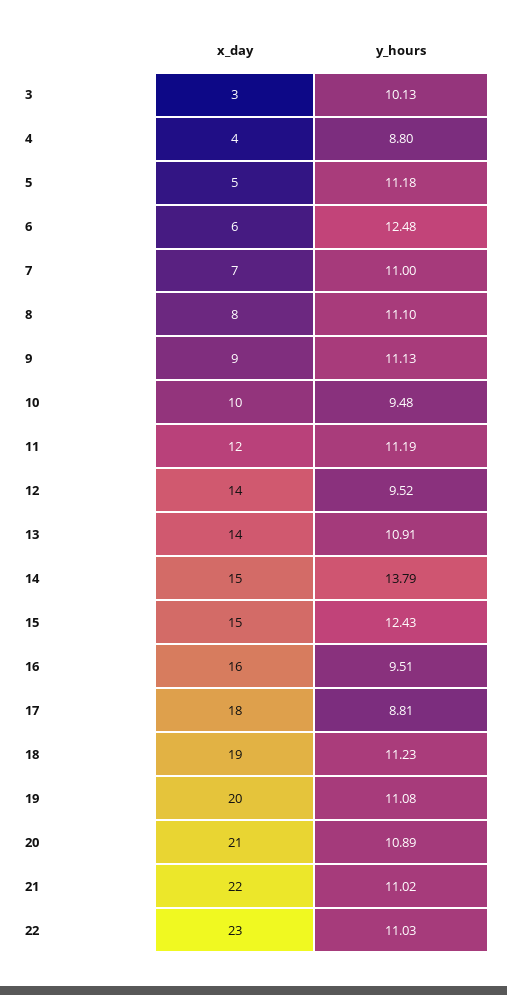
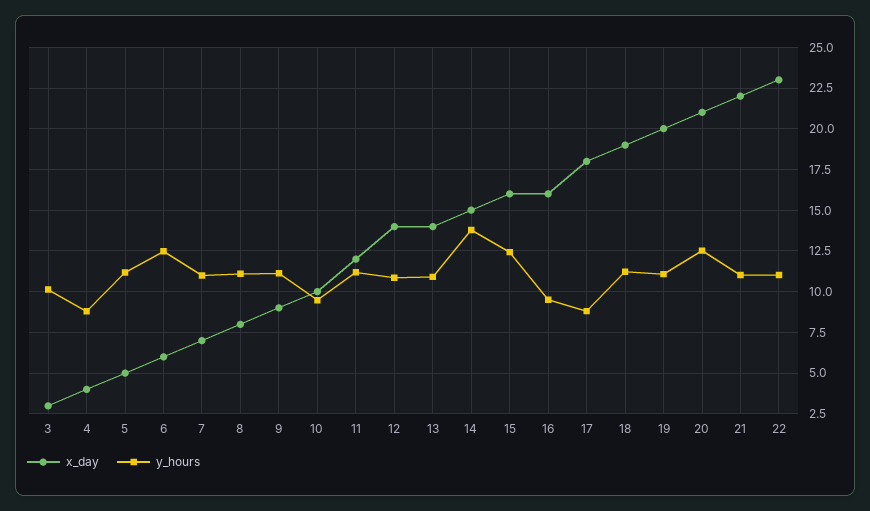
y_hours, 12: 9.52 -> 11
x_day, 15: 15 -> 16
y_hours, 20: 10.89 -> 12.5

